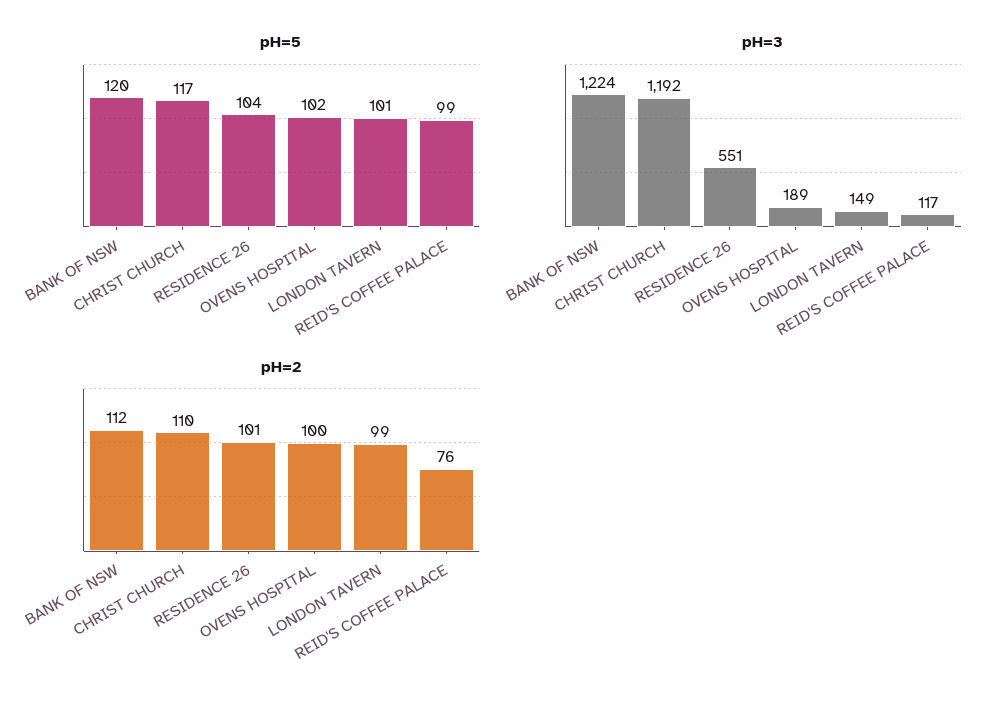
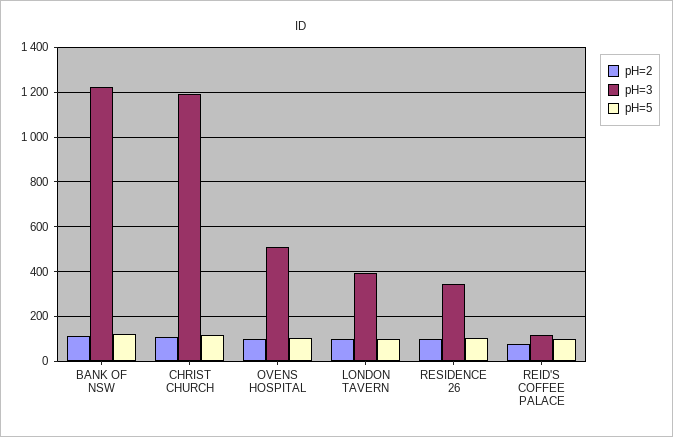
pH=3, RESIDENCE 26: 551 -> 350
pH=3, OVENS HOSPITAL: 189 -> 500
pH=3, LONDON TAVERN: 149 -> 400

